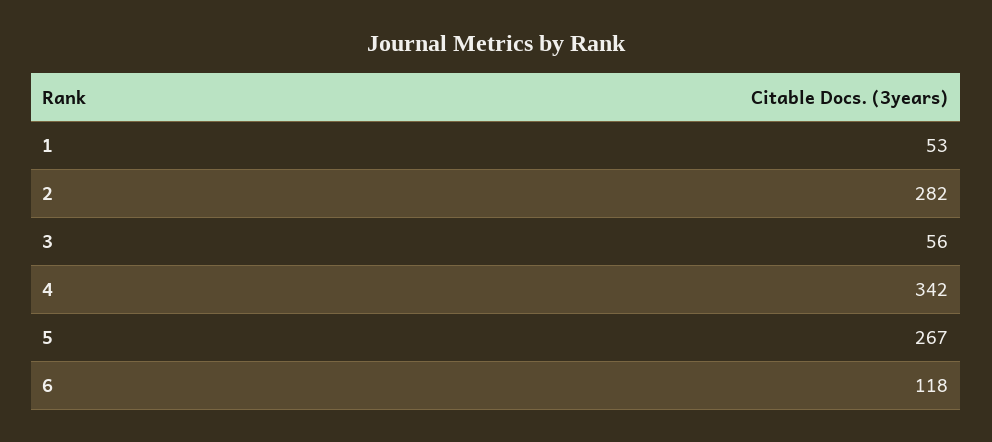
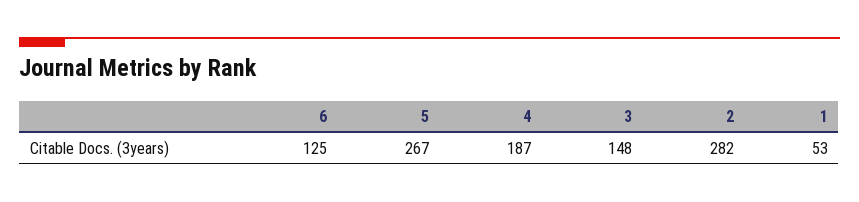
3: 56 -> 148
4: 342 -> 187
6: 118 -> 125

